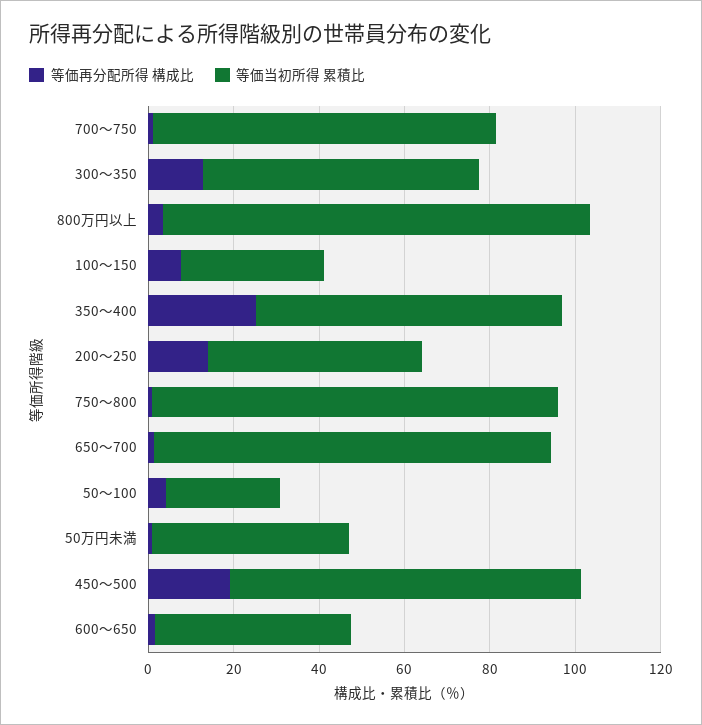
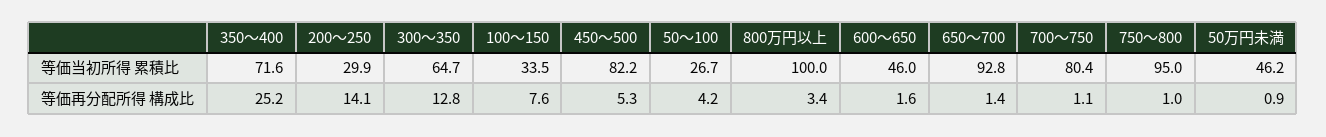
等価当初所得 累積比, 200～250: 50 -> 29.9
等価再分配所得 構成比, 450～500: 20 -> 5.3

